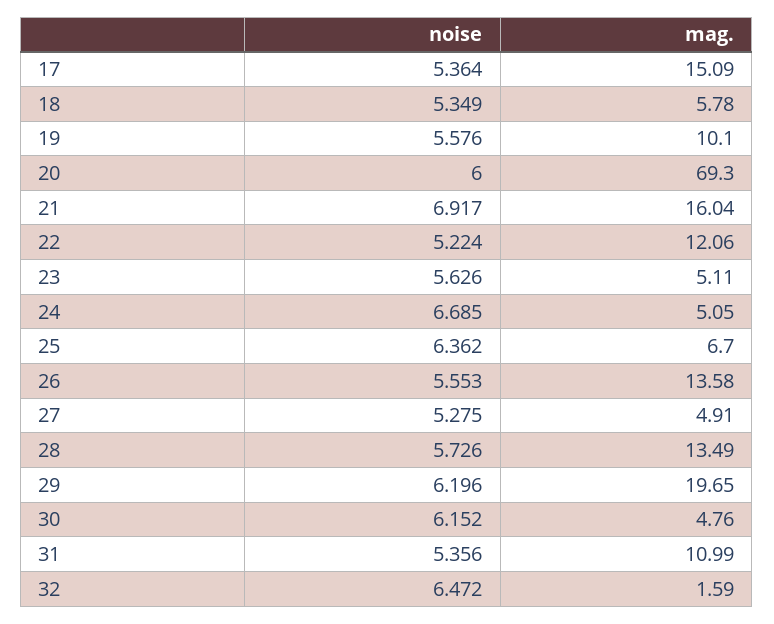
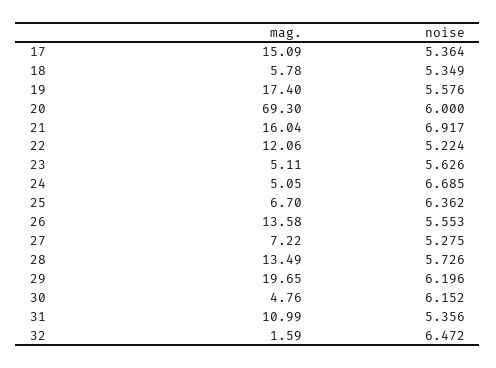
mag., 19: 10.1 -> 17.4
mag., 27: 4.91 -> 7.22

